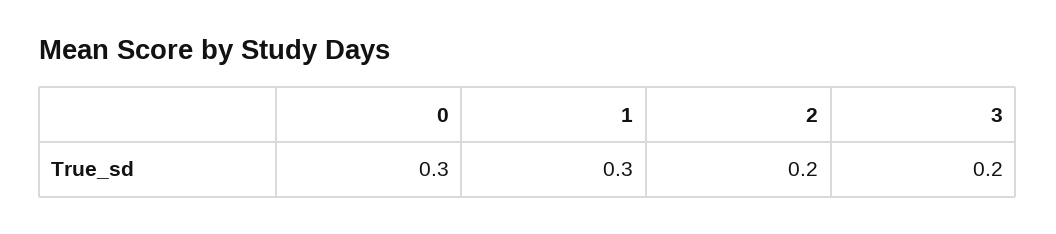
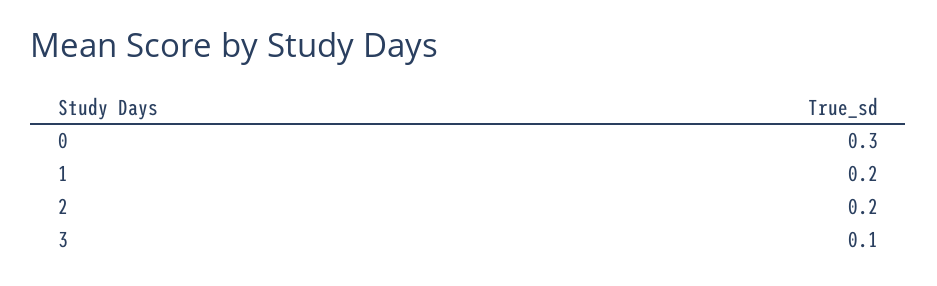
1: 0.3 -> 0.2
3: 0.2 -> 0.1

